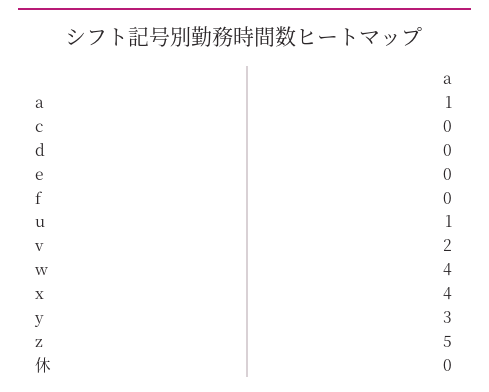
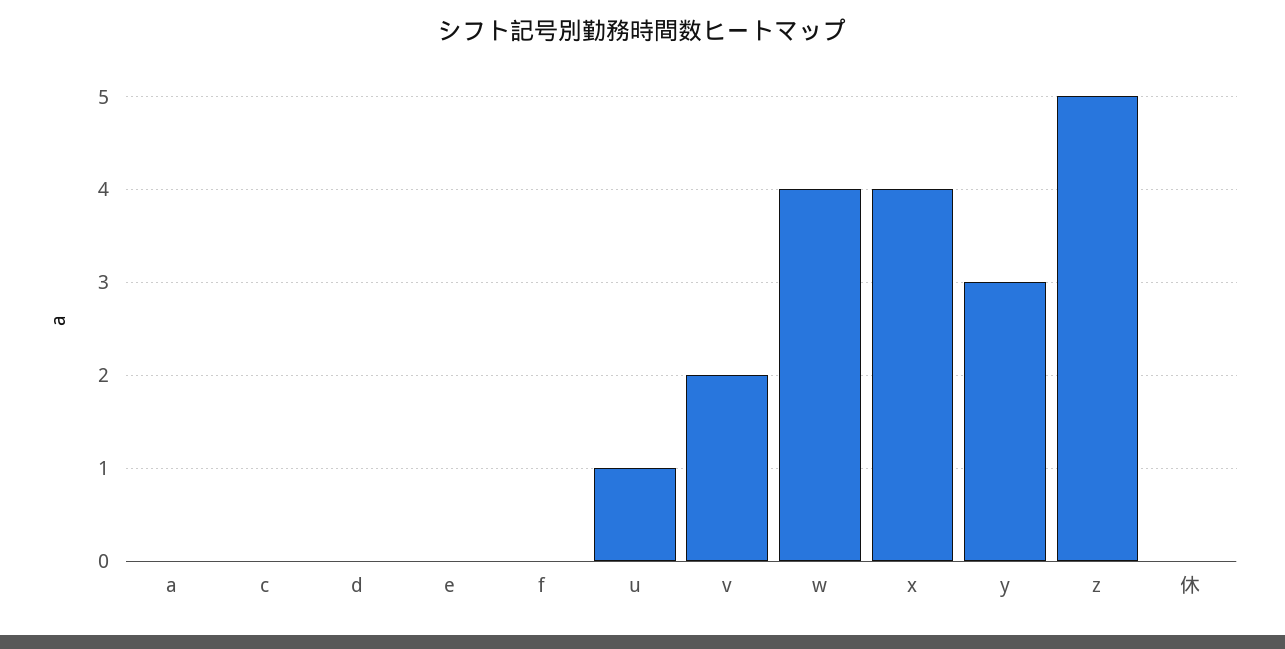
a: 1 -> 0

